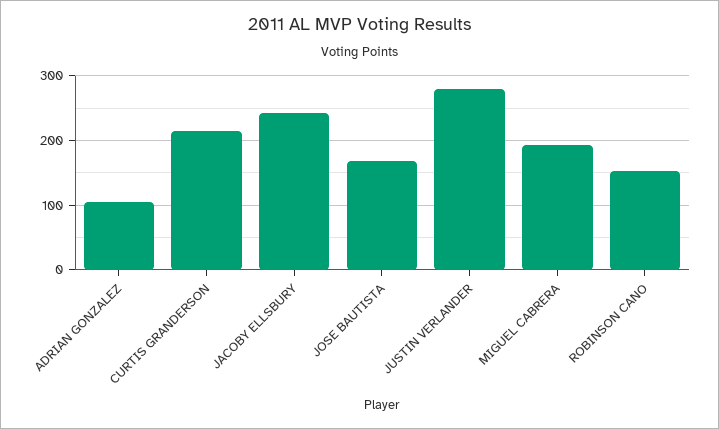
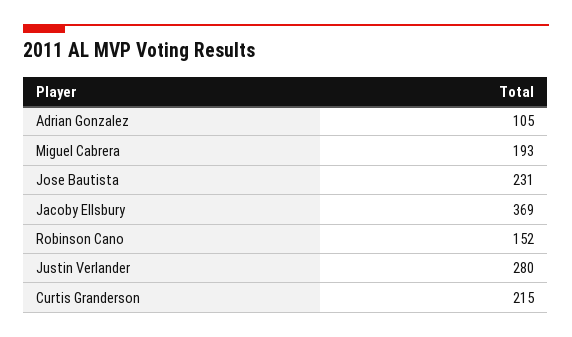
JACOBY ELLSBURY: 240 -> 369
JOSE BAUTISTA: 170 -> 231

